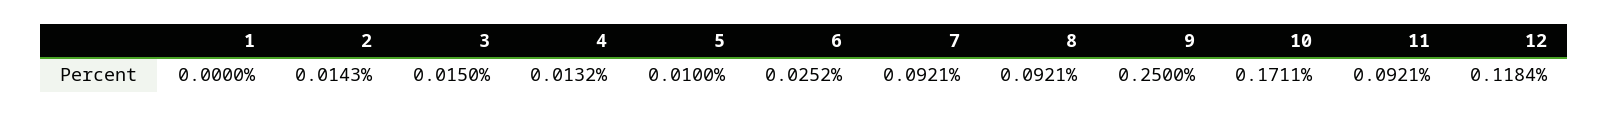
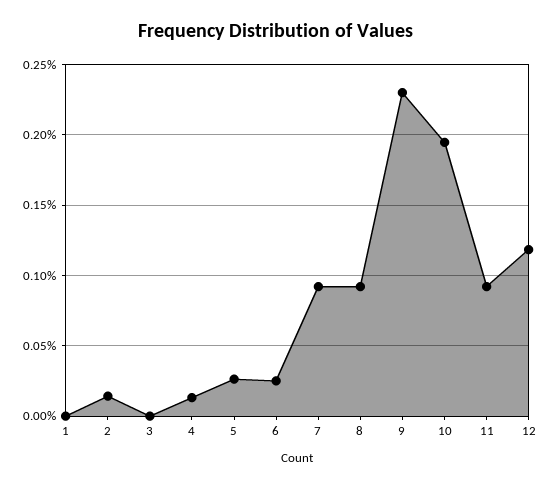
3: 0.015 -> 0
5: 0.01 -> 0.025
9: 0.25 -> 0.23
10: 0.1711 -> 0.195

